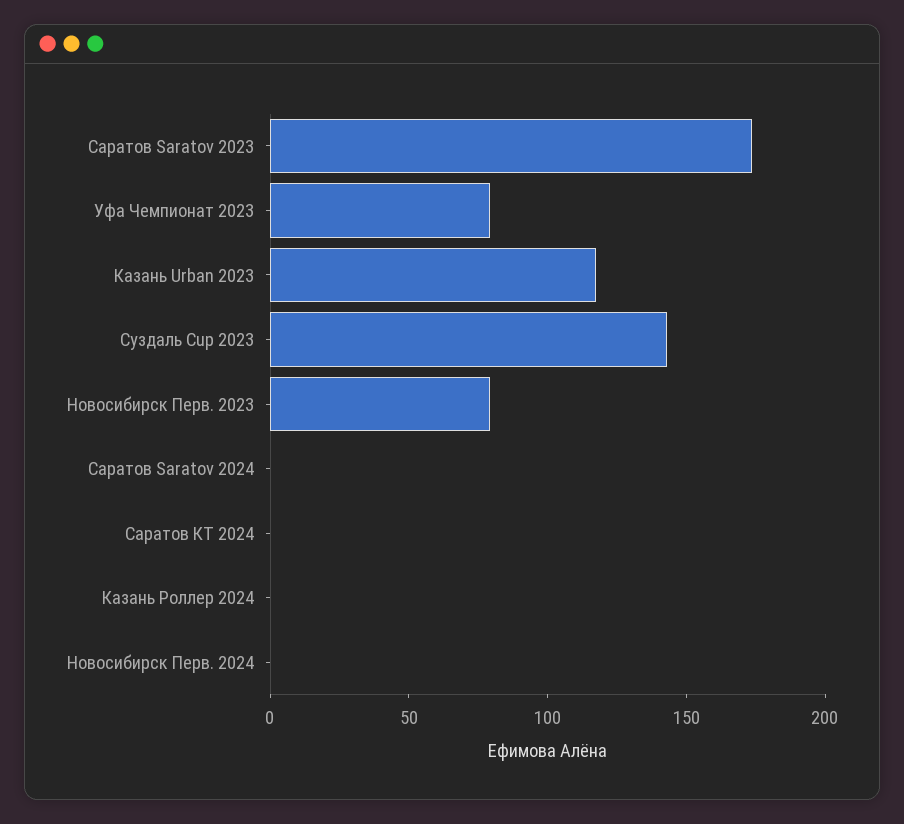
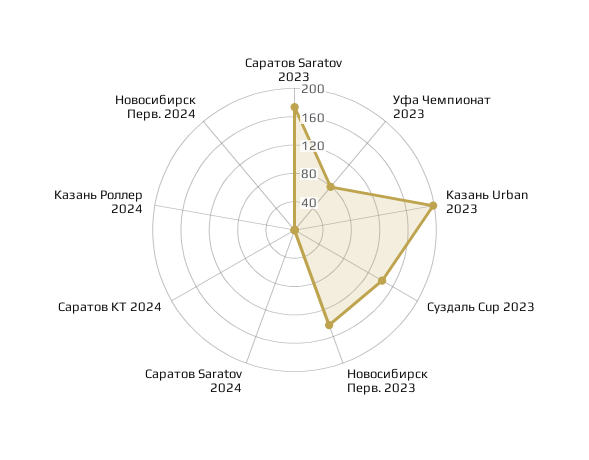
Казань Urban 2023: 120 -> 200
Новосибирск Перв. 2023: 80 -> 140

